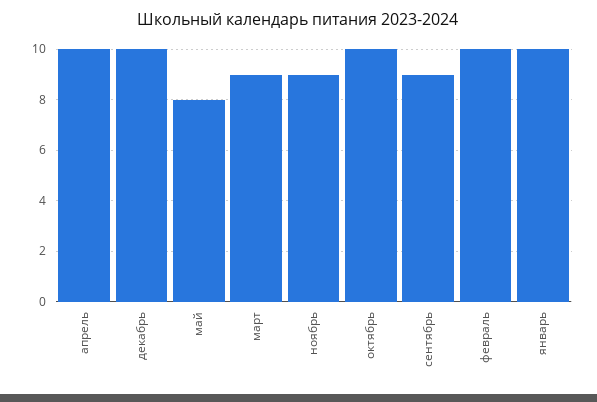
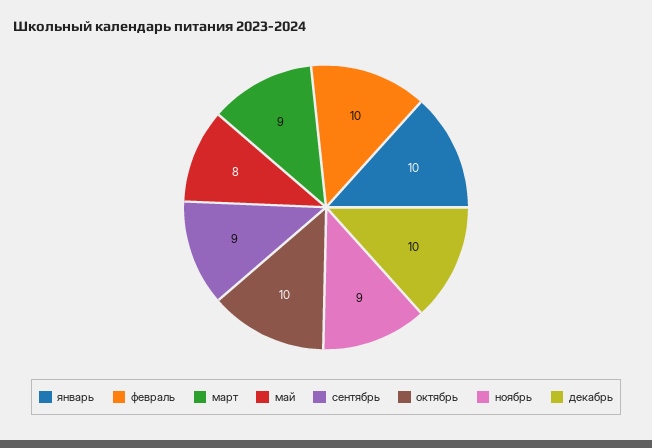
апрель: 10 -> none

